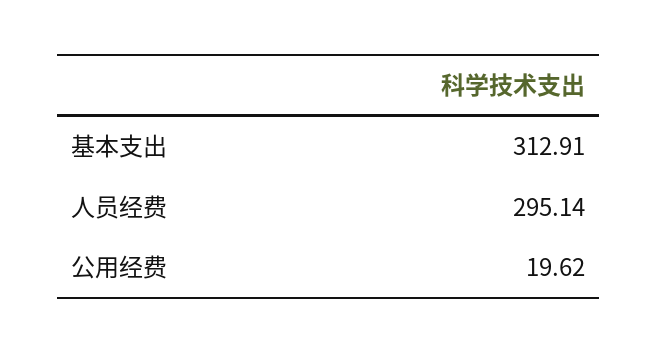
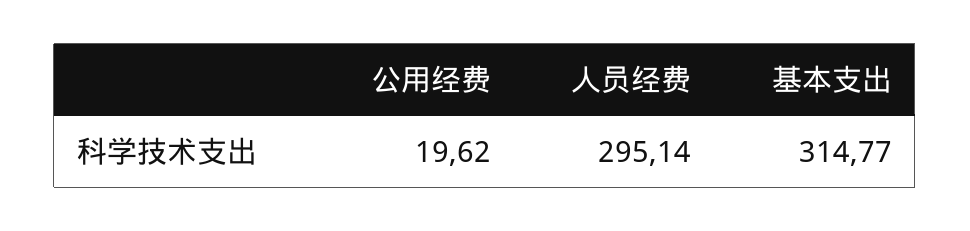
基本支出: 312.91 -> 314.77

